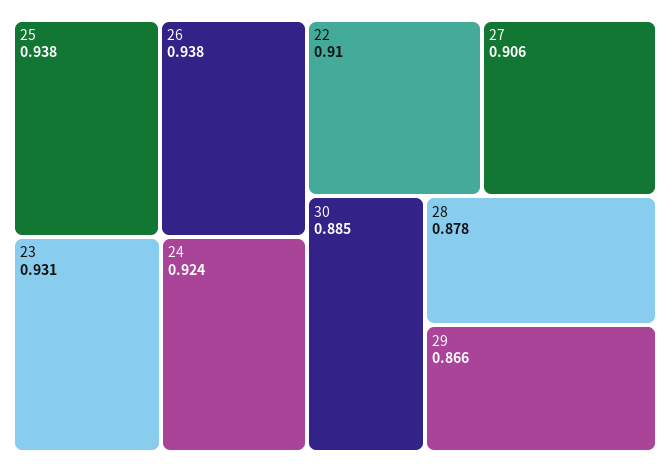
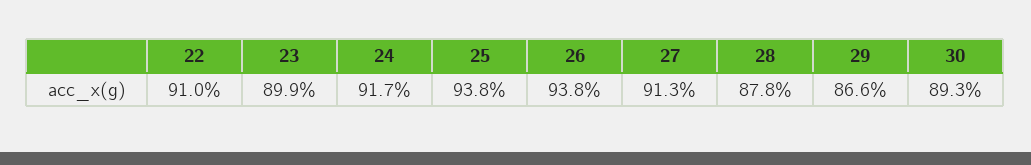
23: 0.931 -> 0.899
24: 0.924 -> 0.917
27: 0.906 -> 0.913
30: 0.885 -> 0.893

